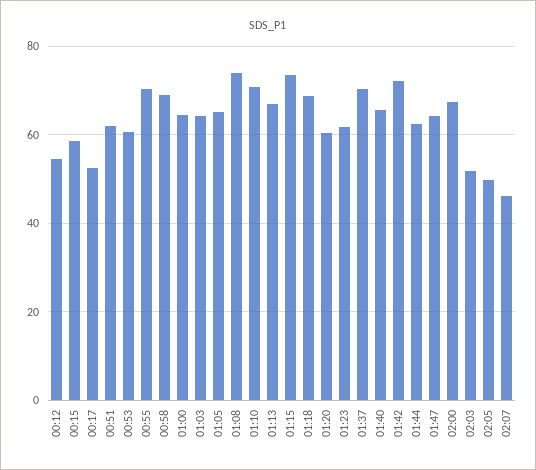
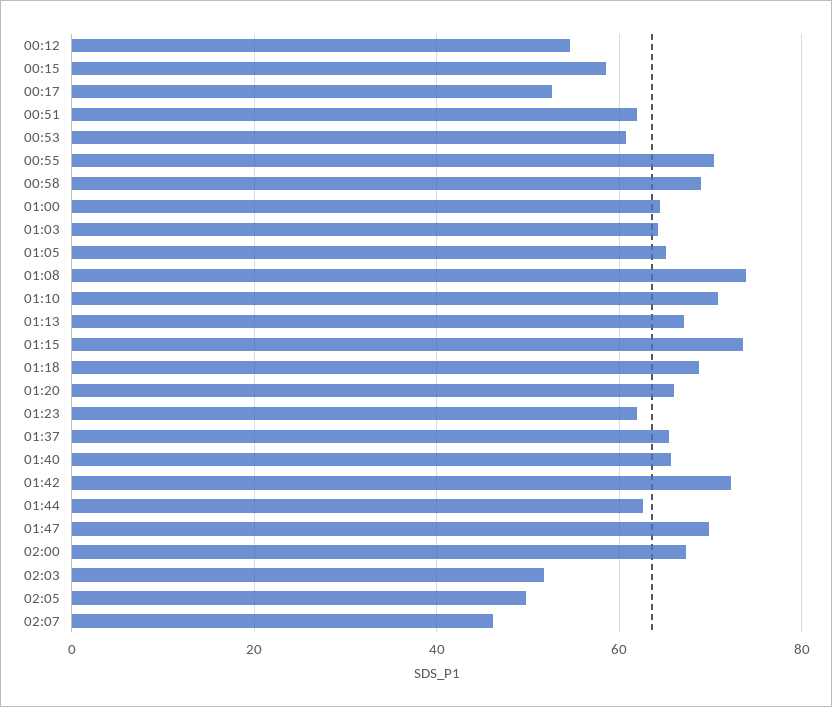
01:20: 60 -> 66
01:37: 70 -> 66
01:47: 64 -> 70

